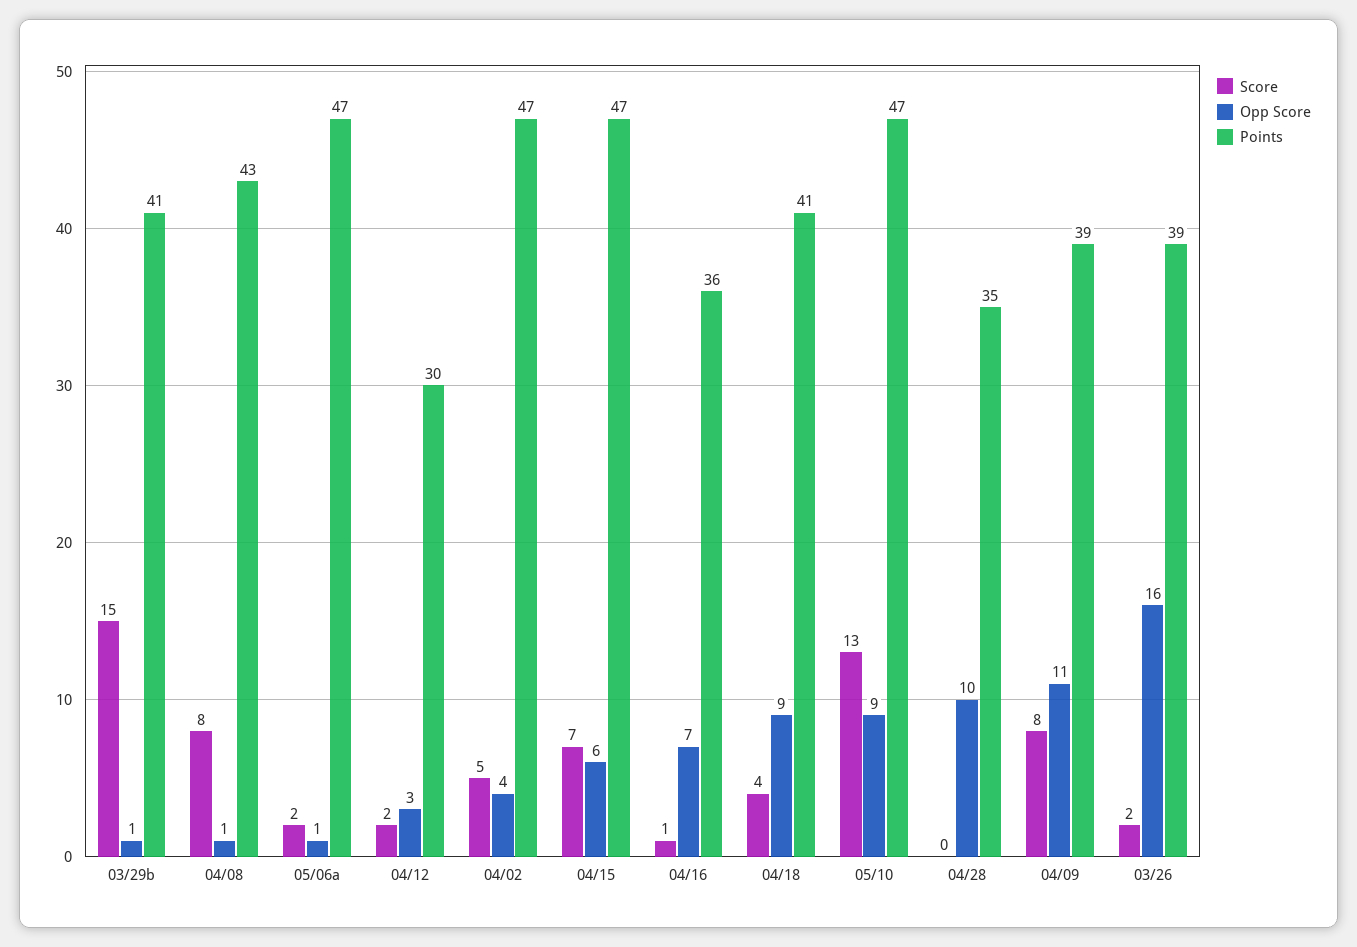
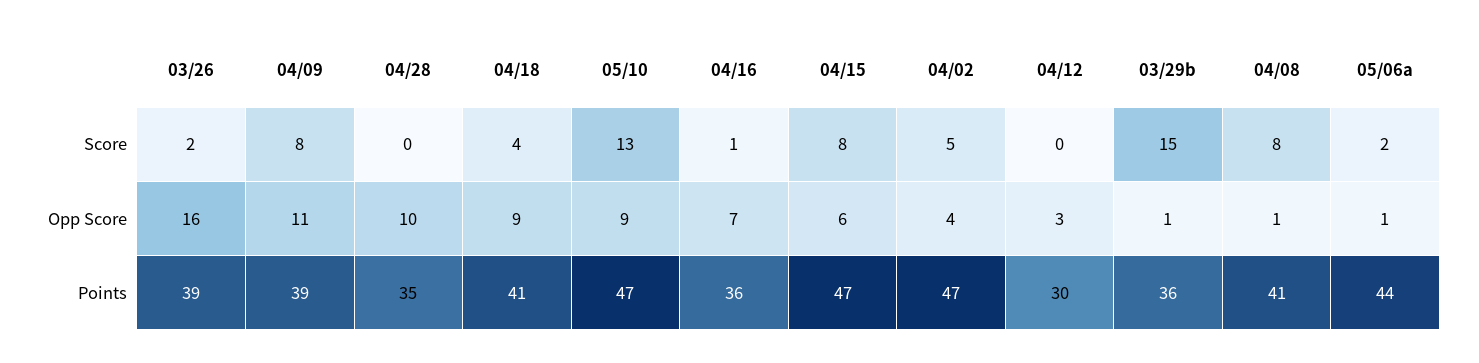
Points, 03/29b: 41 -> 36
Points, 04/08: 43 -> 41
Points, 05/06a: 47 -> 44
Score, 04/12: 2 -> 0
Score, 04/15: 7 -> 8

